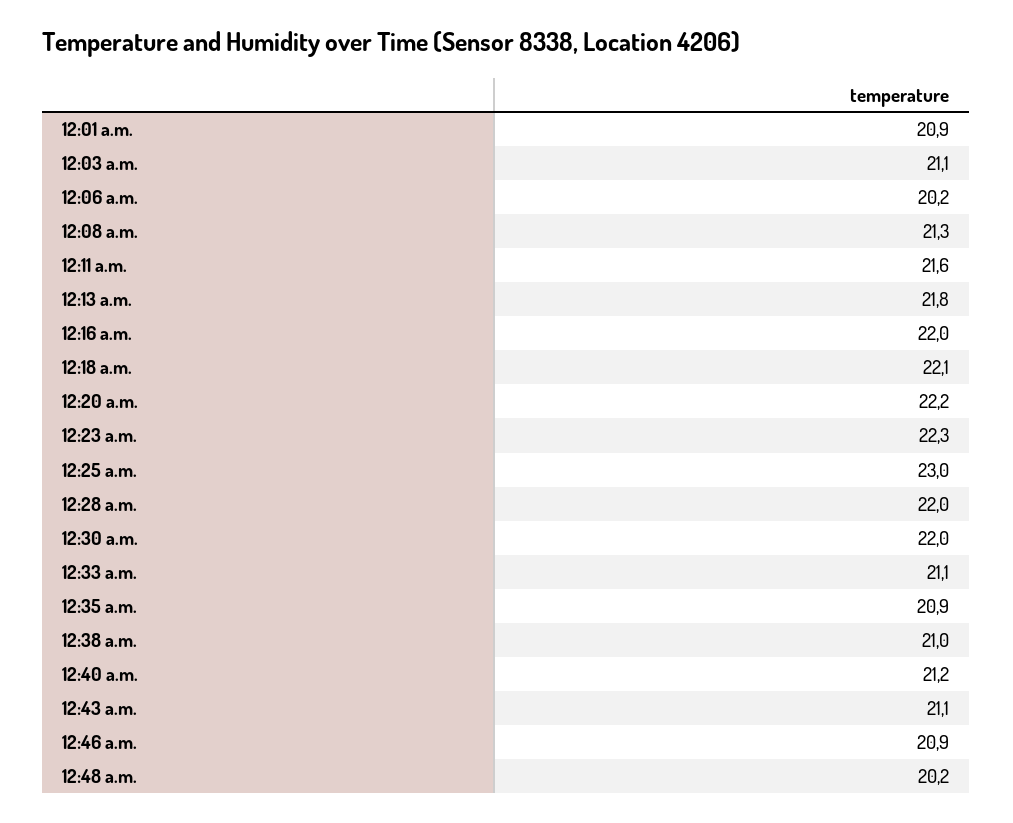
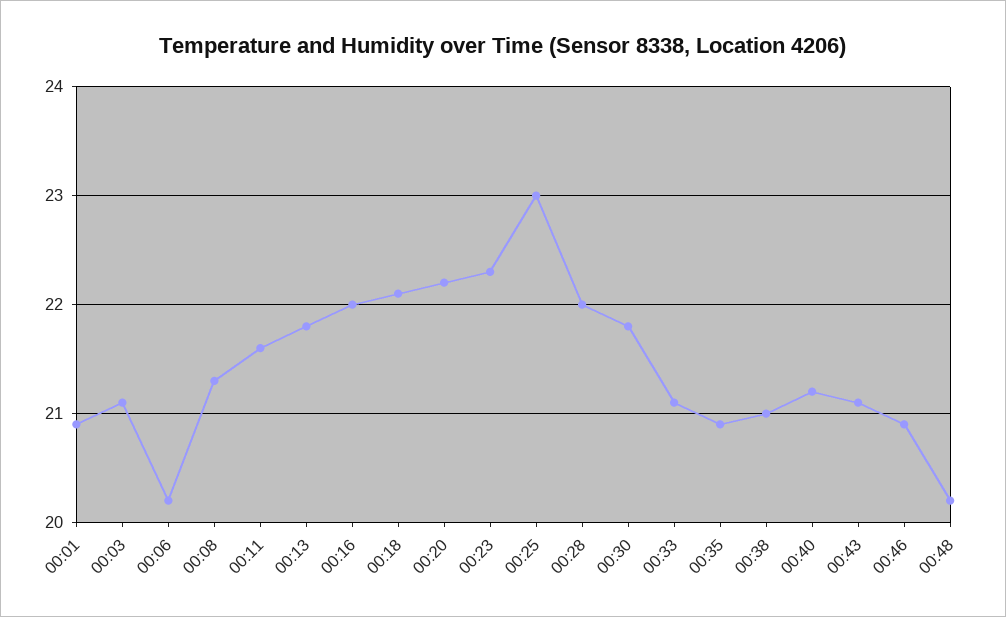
12:30 a.m.: 22 -> 21.8

